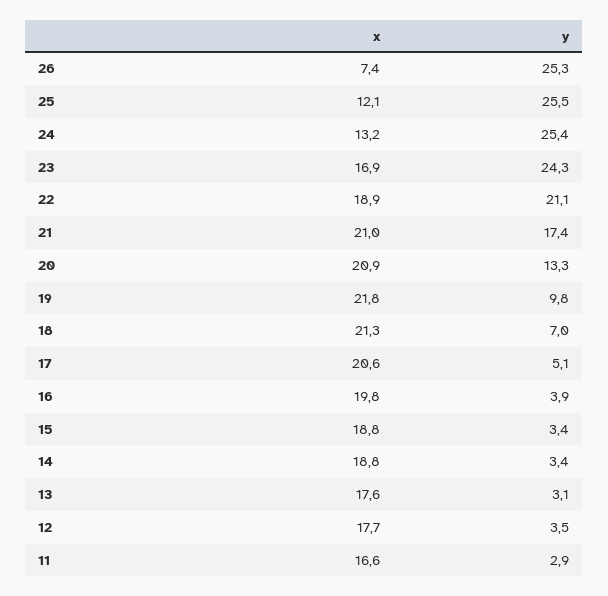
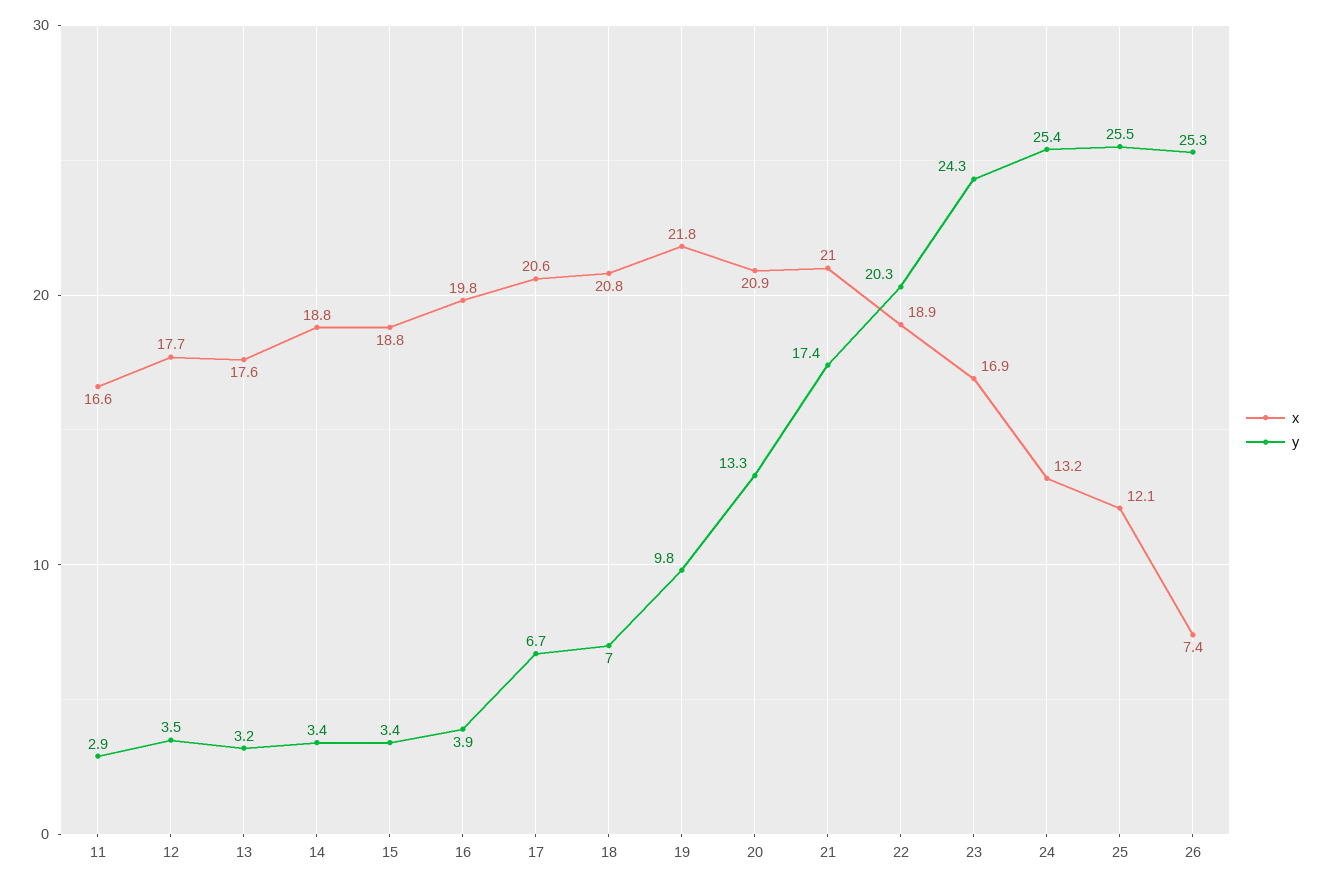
y, 22: 21.1 -> 20.3
x, 18: 21.3 -> 20.8
y, 17: 5.1 -> 6.7
y, 13: 3.1 -> 3.2

